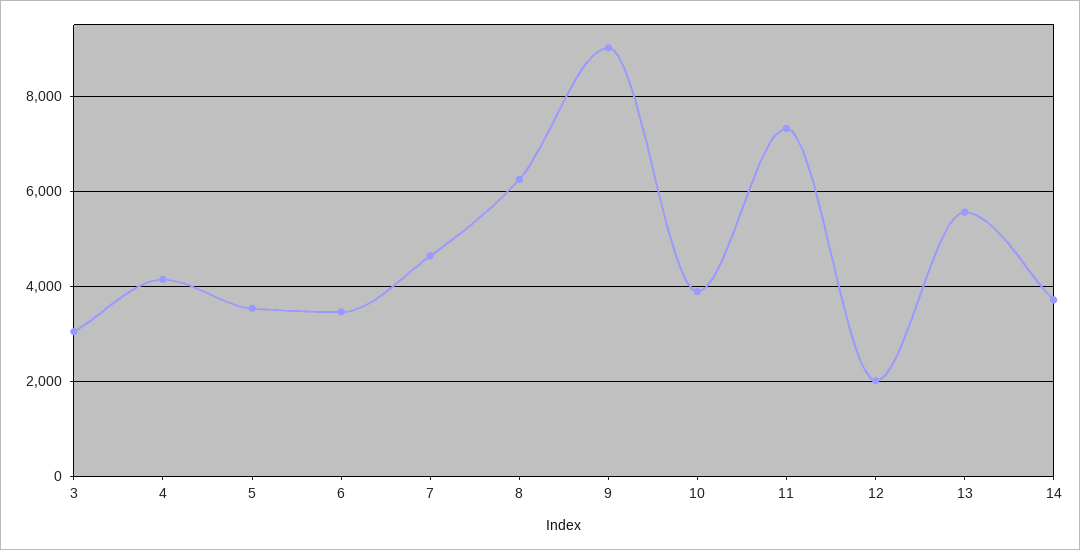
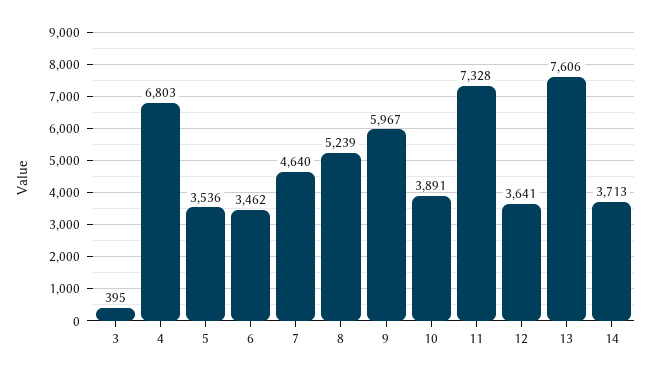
3: 3000 -> 395
4: 4200 -> 6803
8: 6200 -> 5239
9: 9000 -> 5967
12: 2000 -> 3641
13: 5600 -> 7606

